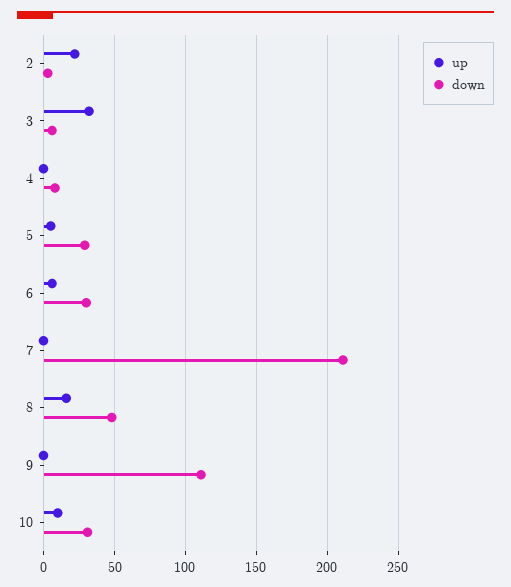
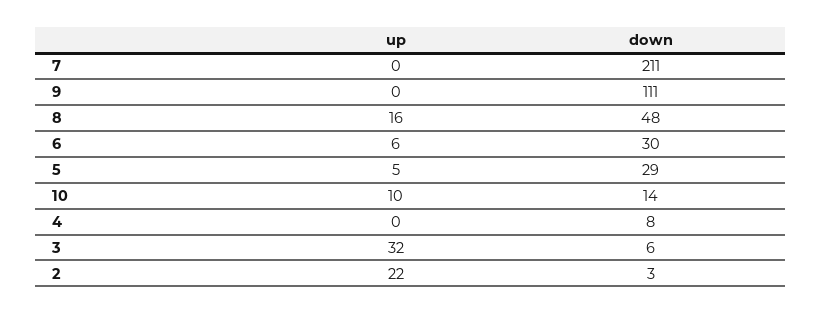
down, 10: 30 -> 14

